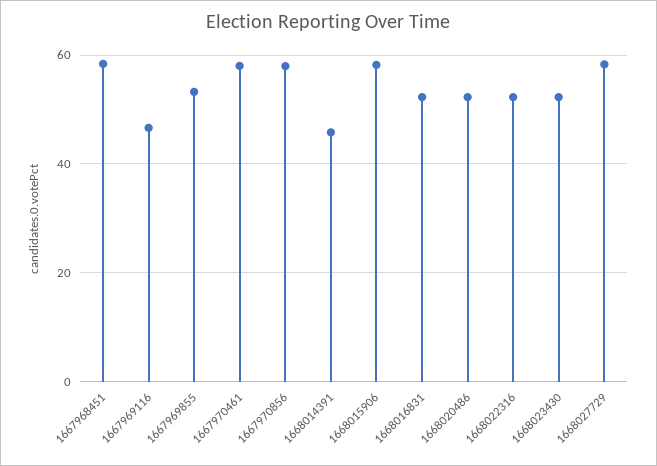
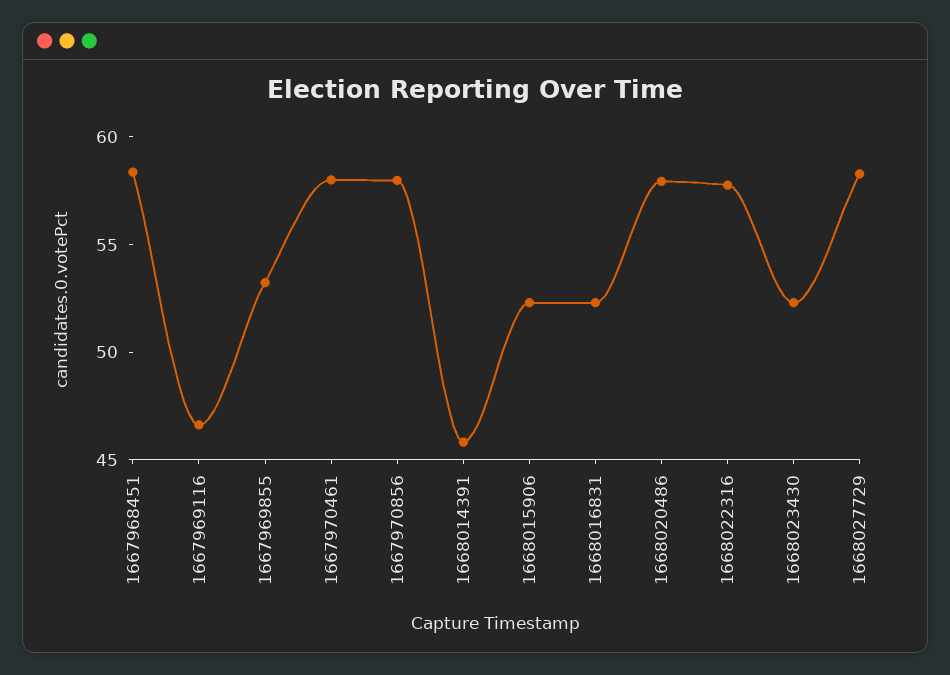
1668015906: 58 -> 52
1668020486: 52 -> 58
1668022316: 52 -> 58

